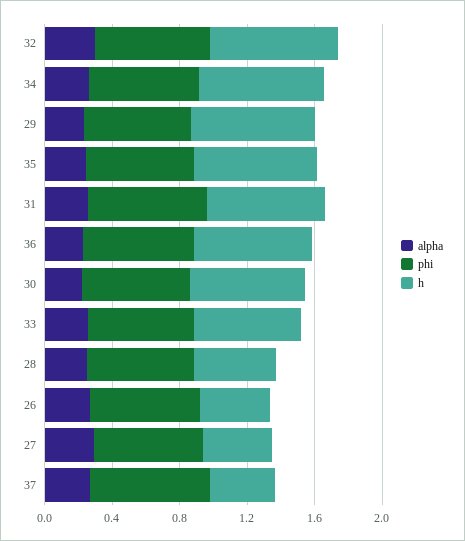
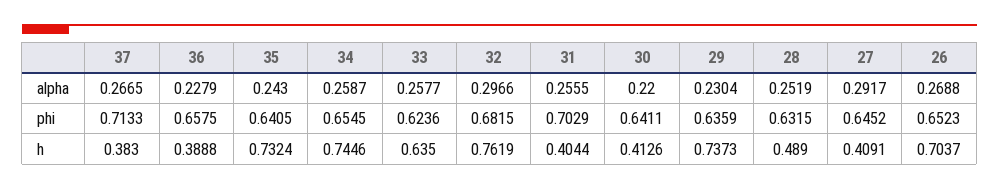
h, 31: 0.7 -> 0.4044
h, 36: 0.7 -> 0.3888
h, 30: 0.7 -> 0.4126
h, 26: 0.4 -> 0.7037

